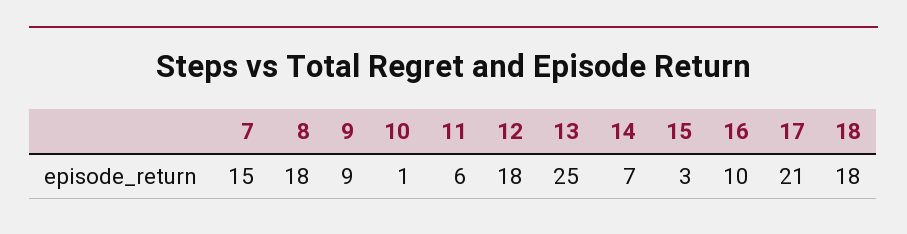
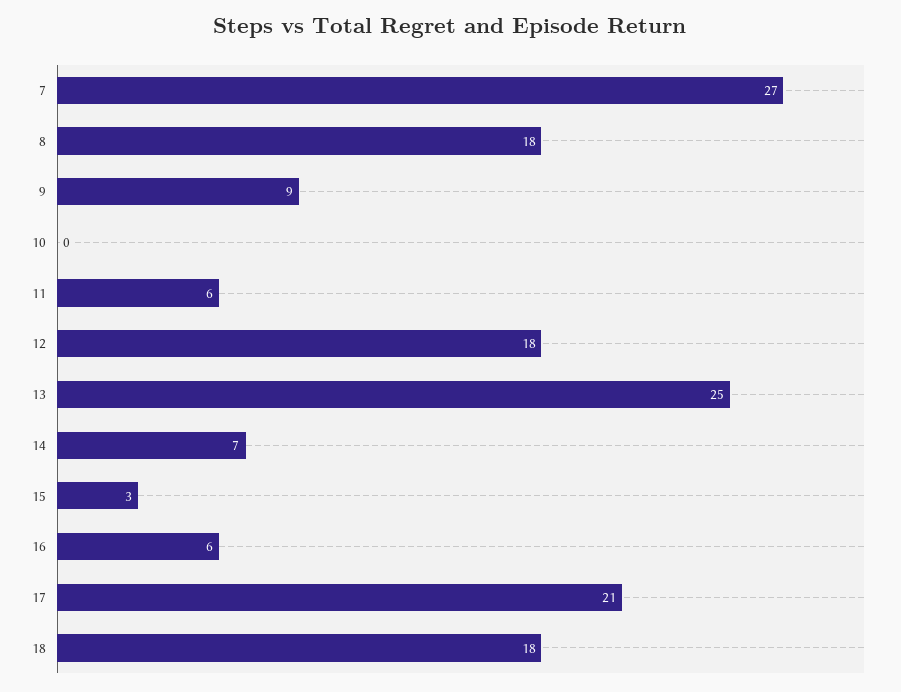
7: 15 -> 27
10: 1 -> 0
16: 10 -> 6

